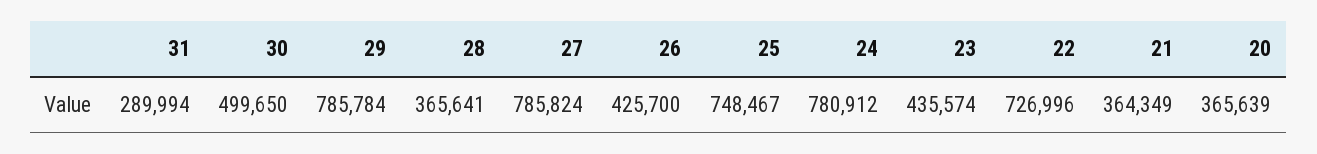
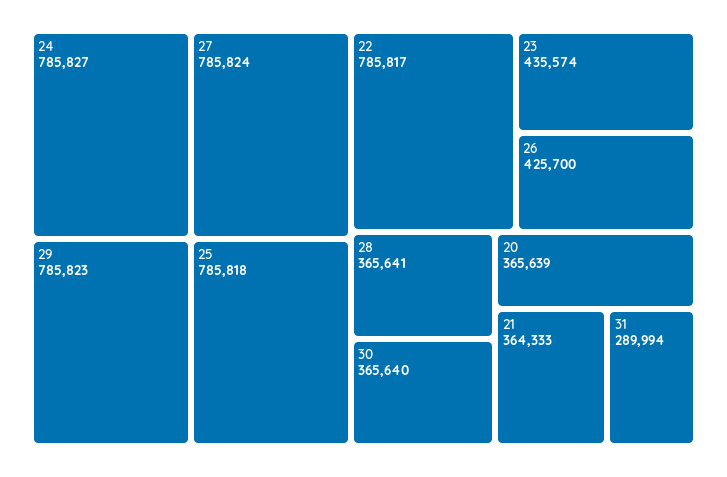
30: 499650 -> 365640
29: 785784 -> 785823
25: 748467 -> 785818
24: 780912 -> 785827
22: 726996 -> 785817
21: 364349 -> 364333

